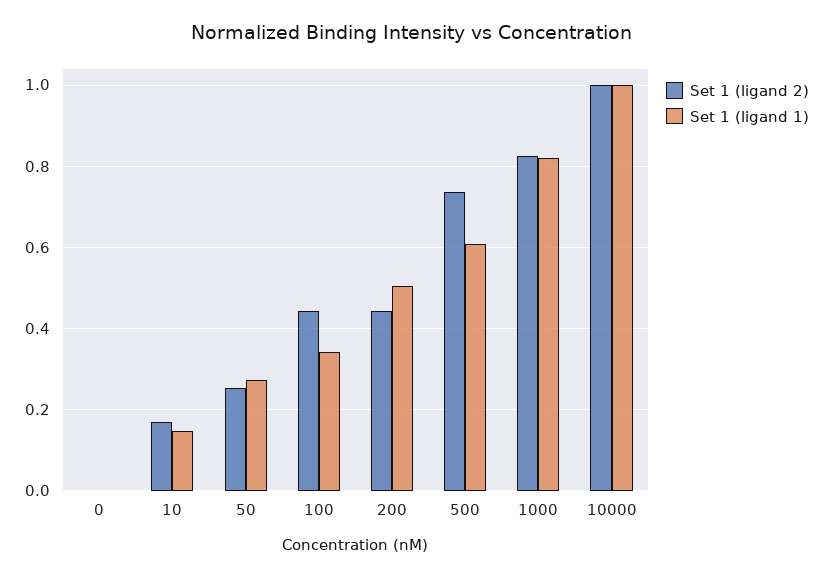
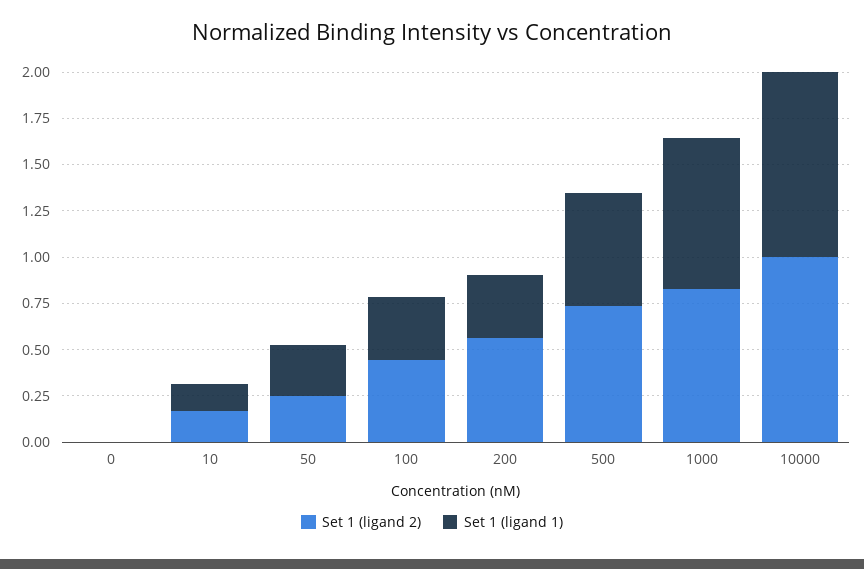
Set 1 (ligand 2), 200: 0.44 -> 0.55
Set 1 (ligand 1), 200: 0.5 -> 0.35

